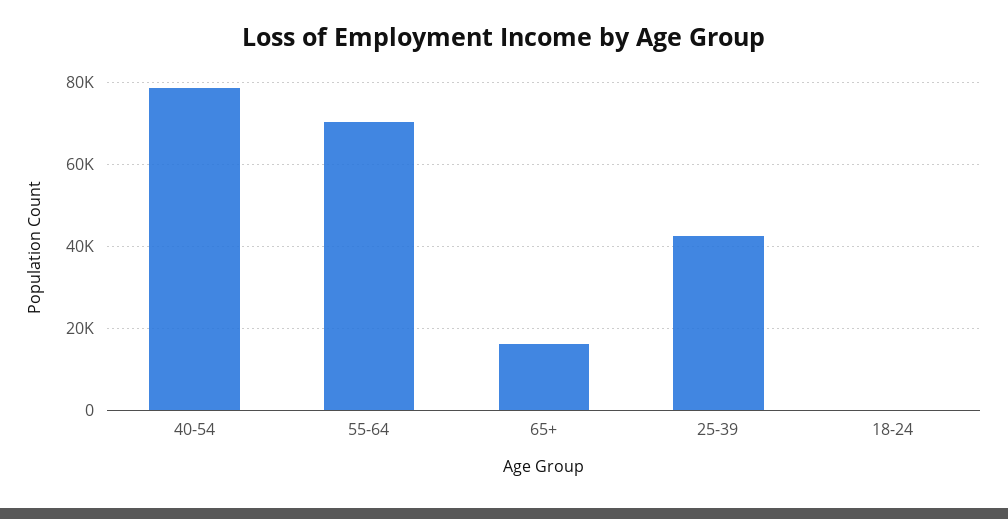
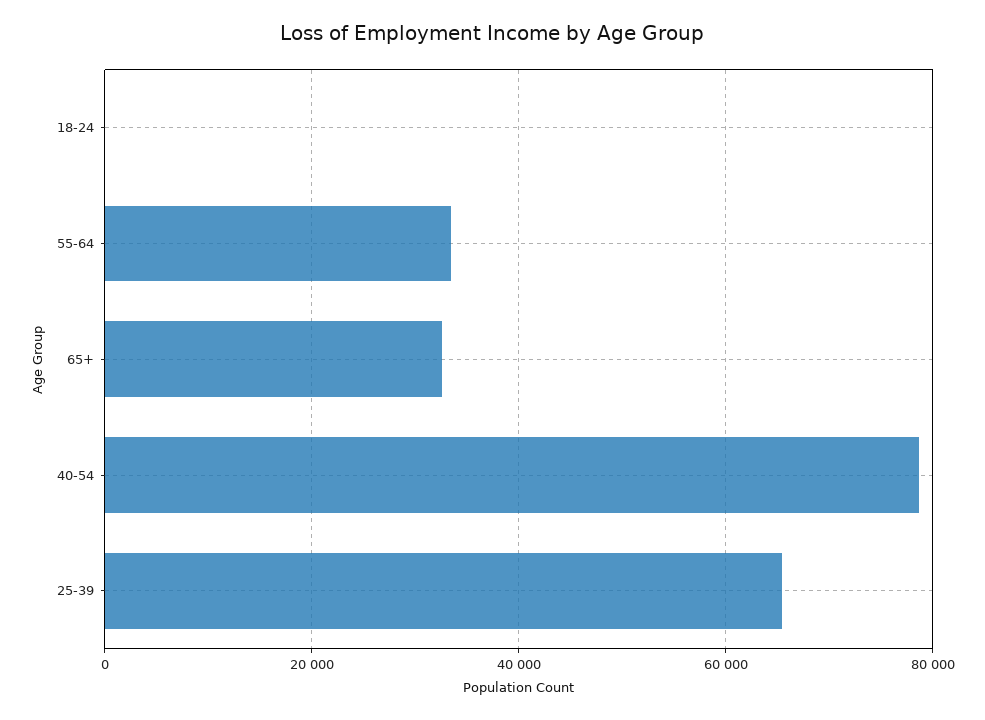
55-64: 70000 -> 34000
65+: 16000 -> 32000
25-39: 42000 -> 66000

